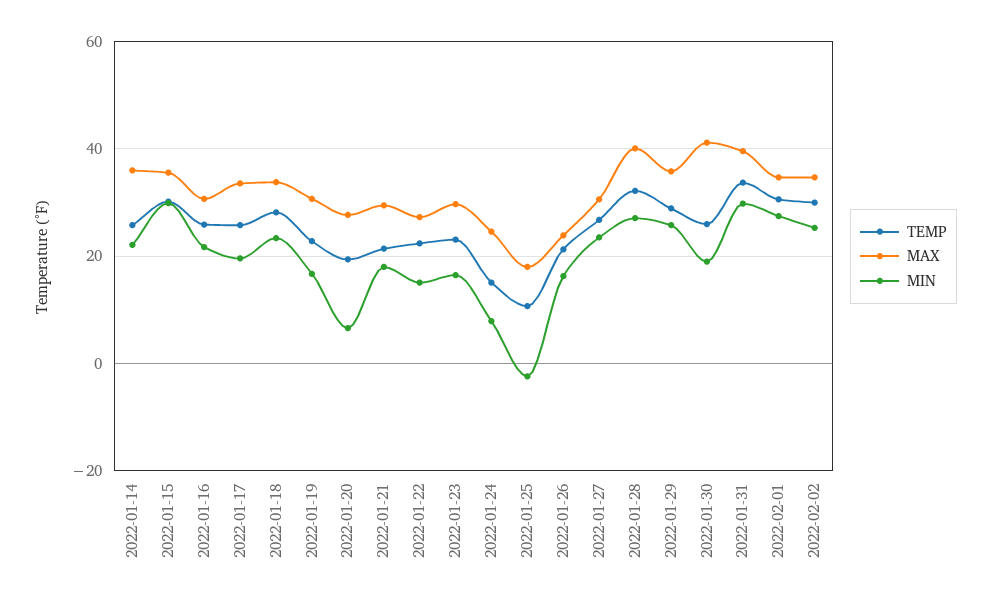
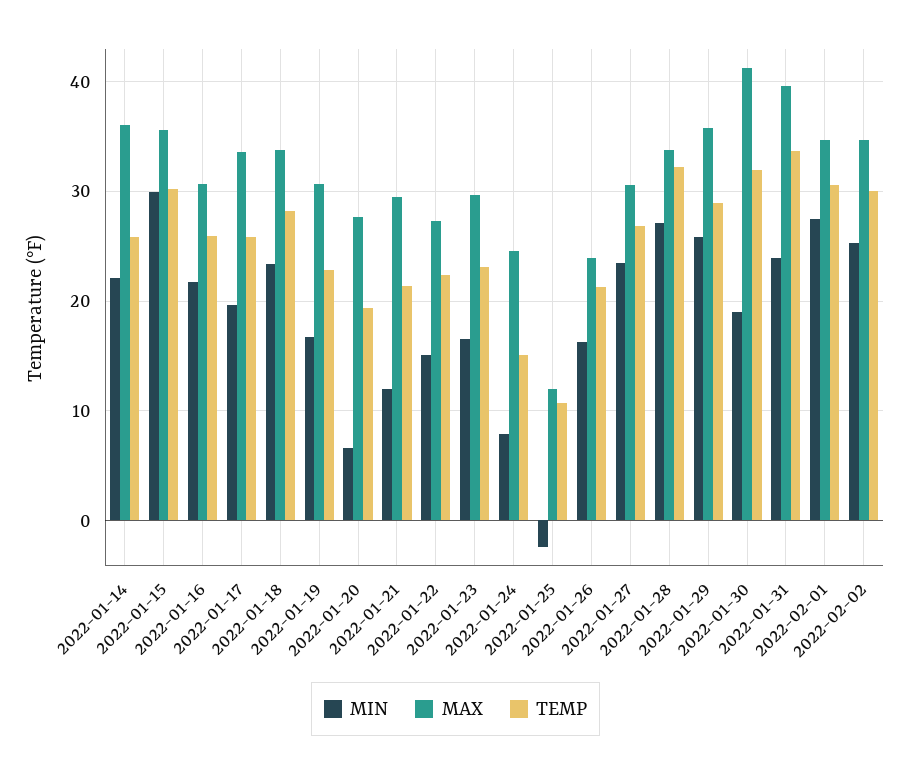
MIN, 2022-01-21: 18 -> 12
MAX, 2022-01-25: 18 -> 12
MAX, 2022-01-28: 40 -> 34
TEMP, 2022-01-30: 26 -> 32
MIN, 2022-01-31: 30 -> 24

